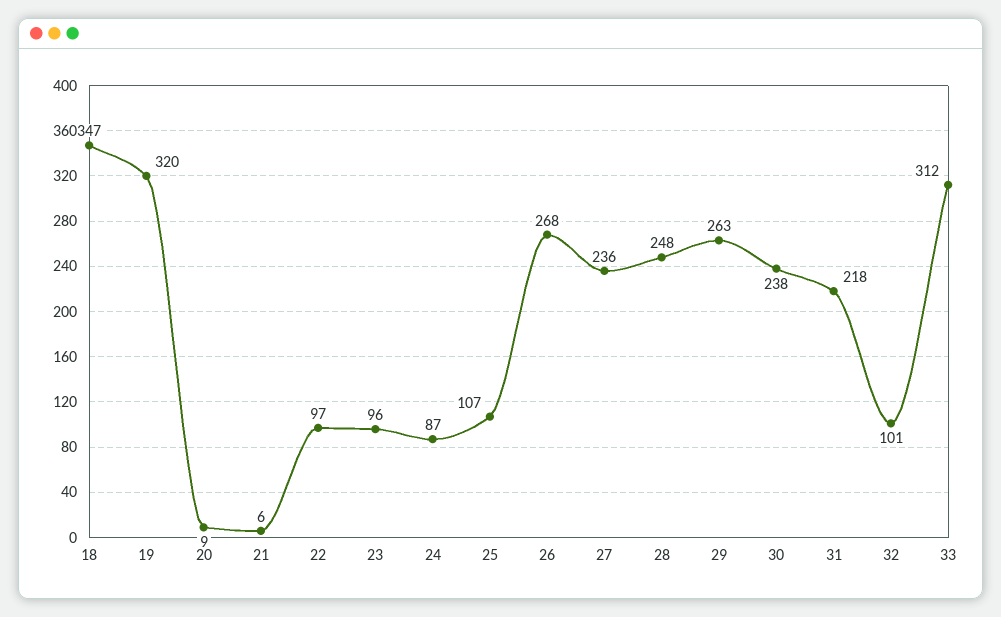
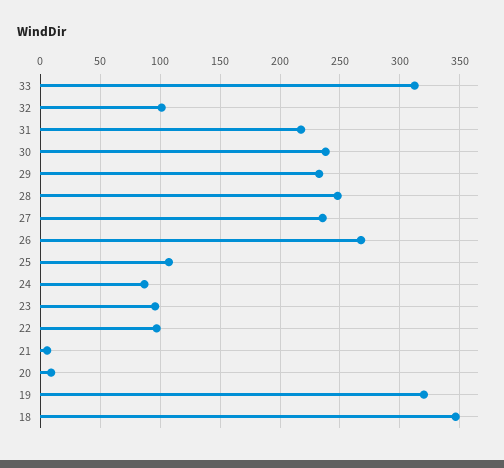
29: 263 -> 230

